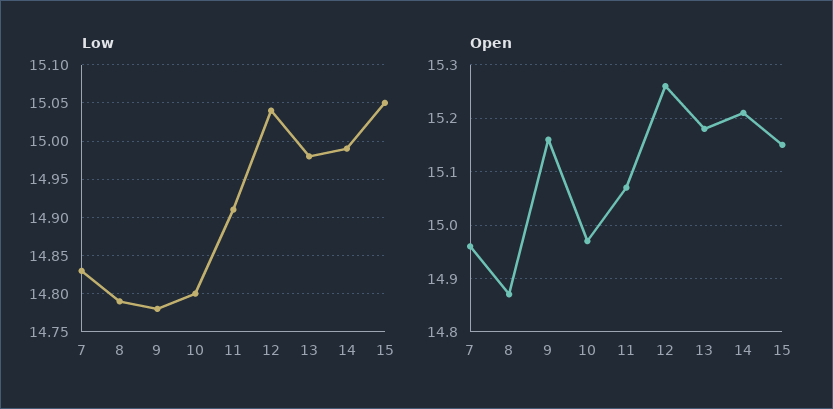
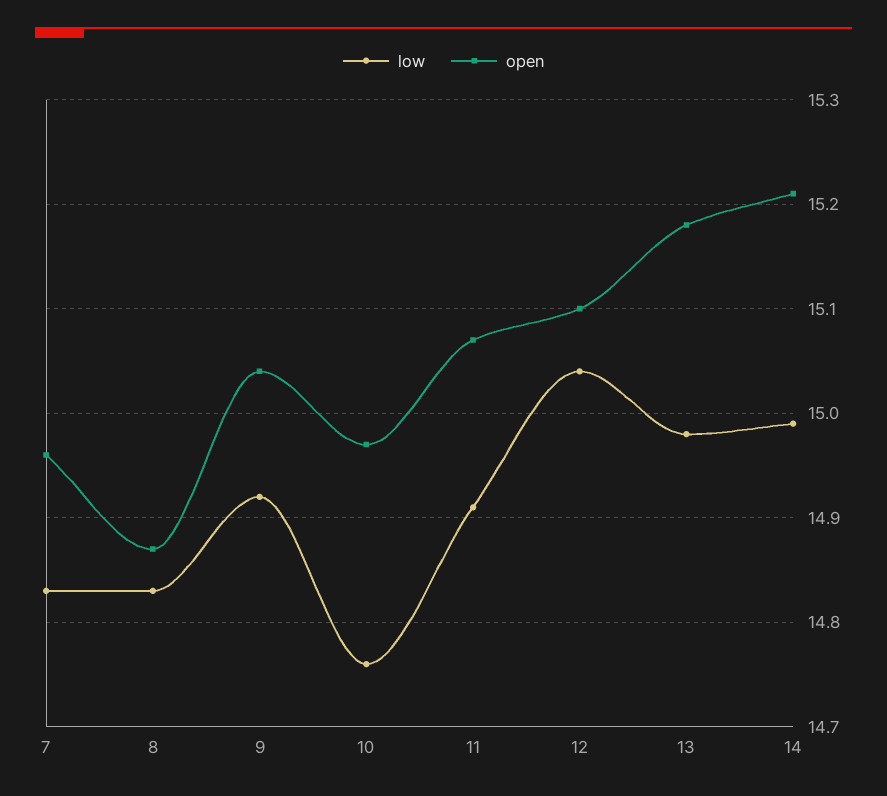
Low, 8: 14.79 -> 14.83
Low, 9: 14.78 -> 14.92
Low, 10: 14.8 -> 14.76
Low, 15: 15.05 -> none
Open, 9: 15.15 -> 15.04
Open, 12: 15.25 -> 15.1
Open, 15: 15.15 -> none

